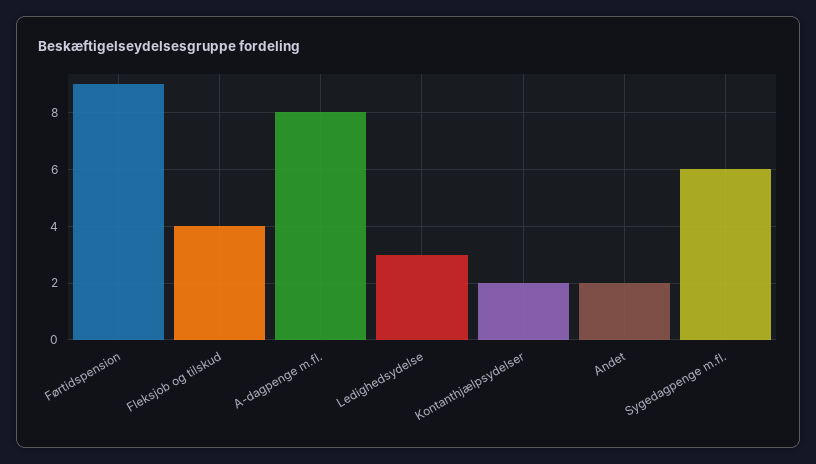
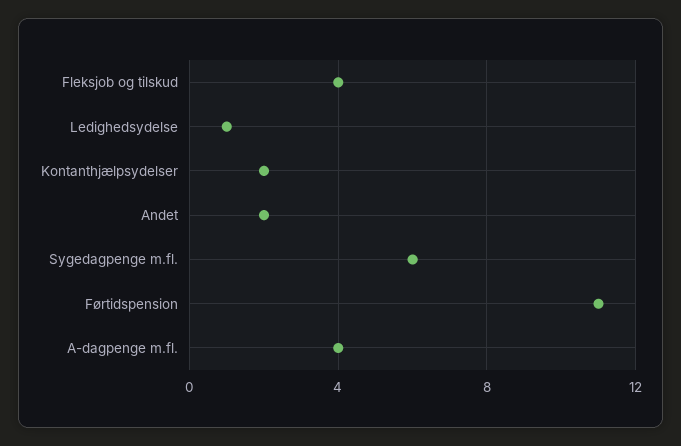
Førtidspension: 9 -> 11
A-dagpenge m.fl.: 8 -> 4
Ledighedsydelse: 3 -> 1

